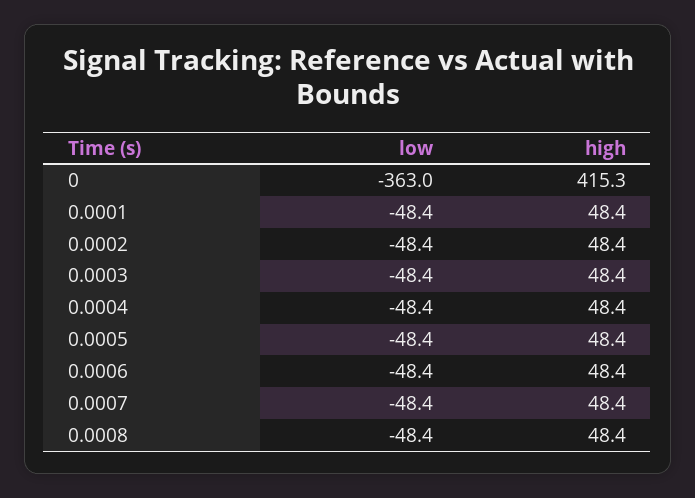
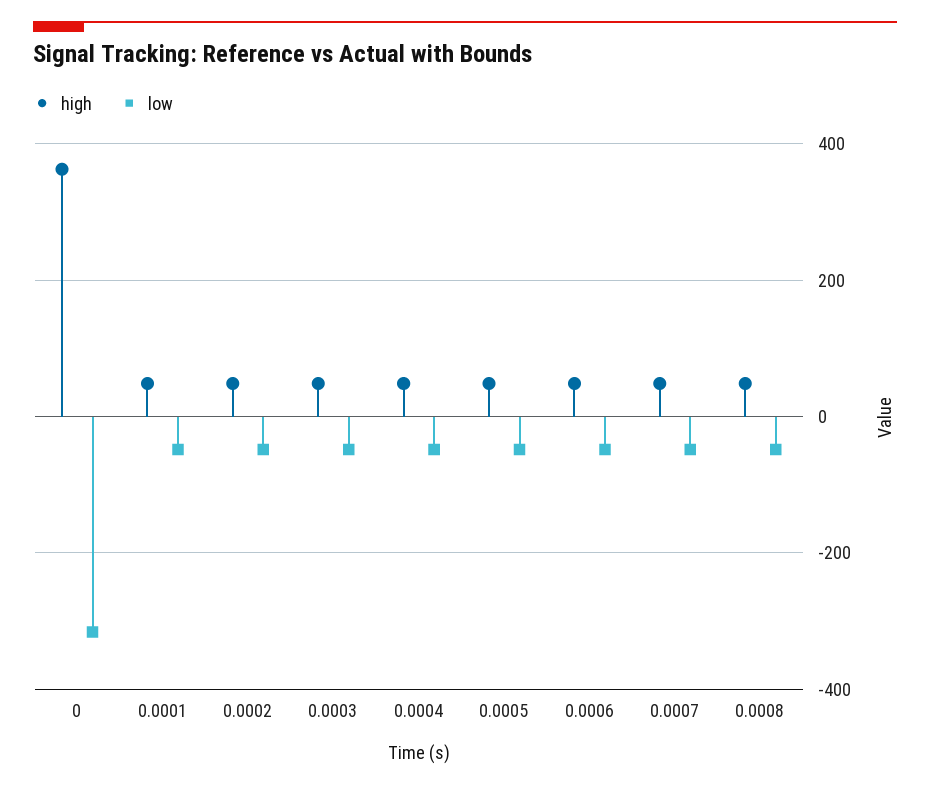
low, 0: -363 -> -320
high, 0: 415.3 -> 360

